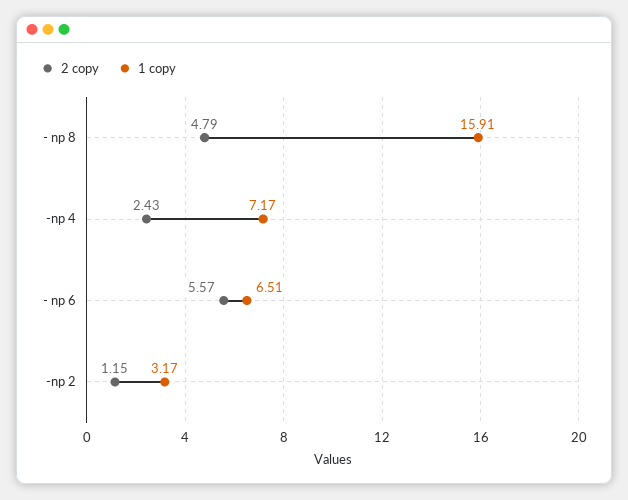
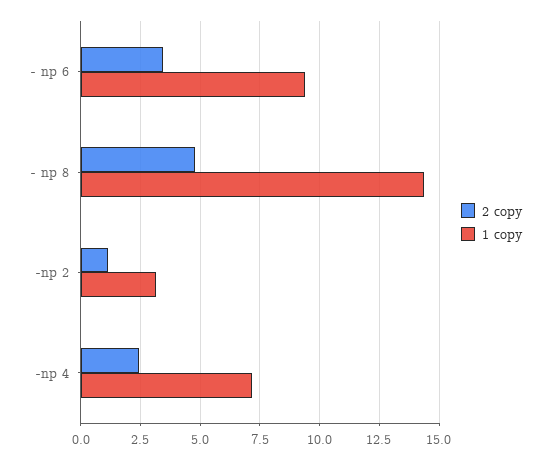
1 copy, - np 8: 15.91 -> 14.5
2 copy, - np 6: 5.57 -> 3.5
1 copy, - np 6: 6.51 -> 9.5

